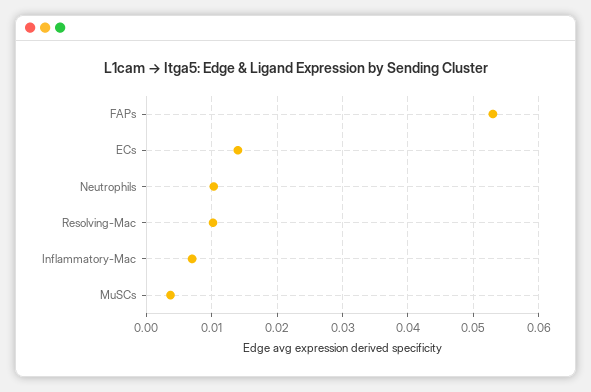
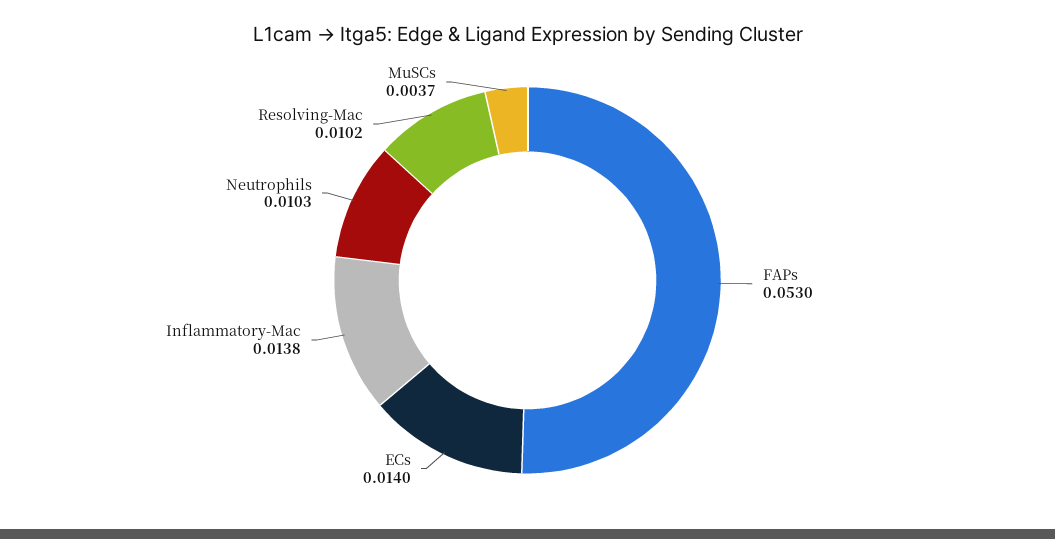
Inflammatory-Mac: 0.007 -> 0.0138

